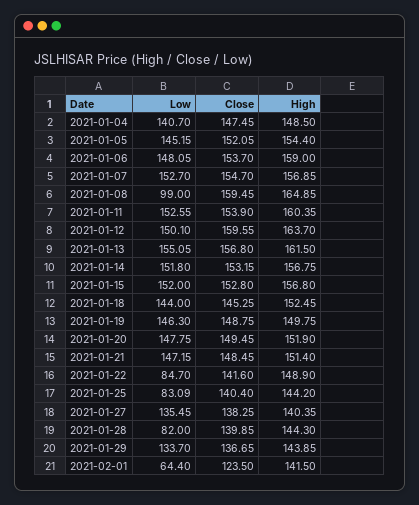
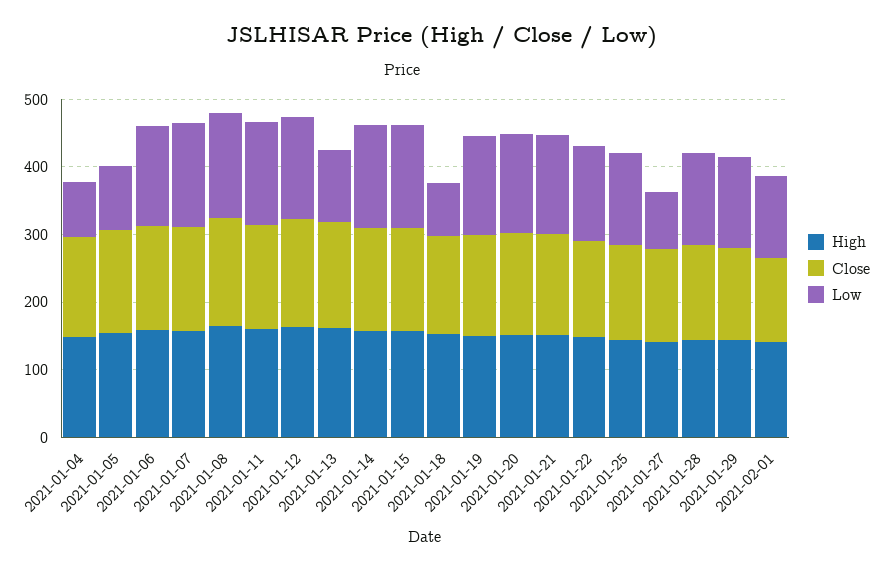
Low, 2021-01-04: 140.7 -> 80
Low, 2021-01-05: 145.15 -> 100
Low, 2021-01-08: 99 -> 160
Low, 2021-01-13: 155.05 -> 100
Low, 2021-01-18: 144 -> 80
Low, 2021-01-22: 84.7 -> 140
Low, 2021-01-25: 83.09 -> 140
Low, 2021-01-27: 135.45 -> 80
Low, 2021-01-28: 82 -> 140
Low, 2021-02-01: 64.4 -> 120

